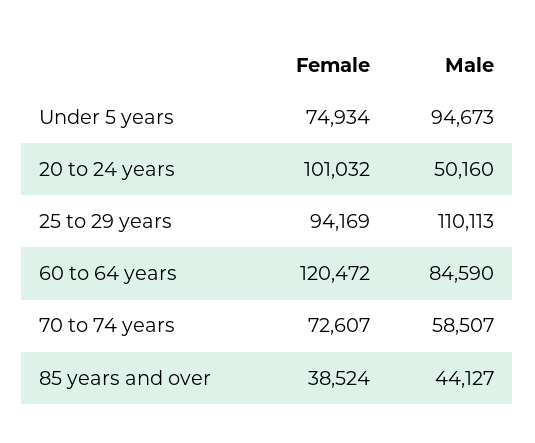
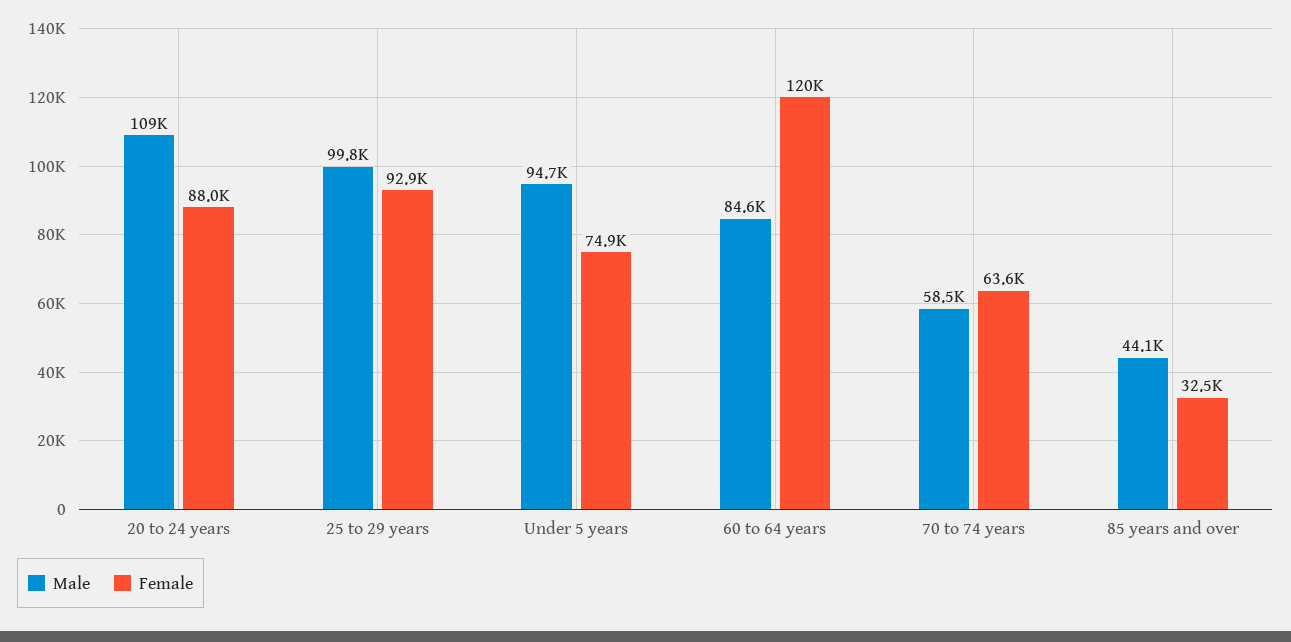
Female, 20 to 24 years: 101032 -> 88000
Male, 20 to 24 years: 50160 -> 109000
Female, 25 to 29 years: 94169 -> 92900
Male, 25 to 29 years: 110113 -> 99800
Female, 70 to 74 years: 72607 -> 63600
Female, 85 years and over: 38524 -> 32500

